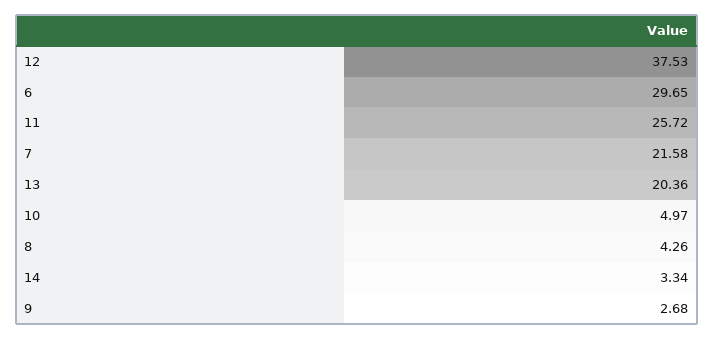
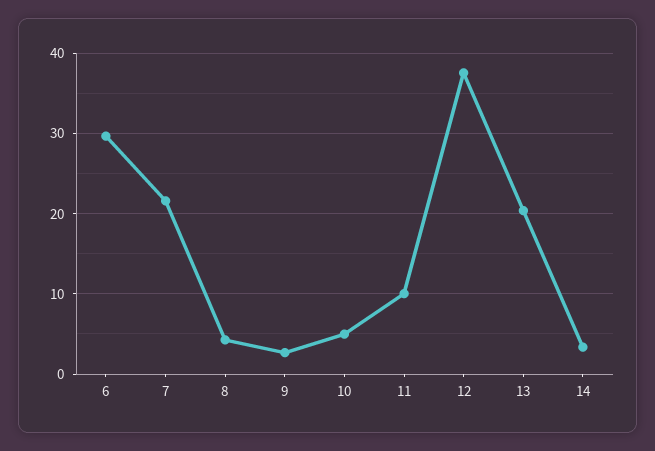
11: 25.72 -> 10

